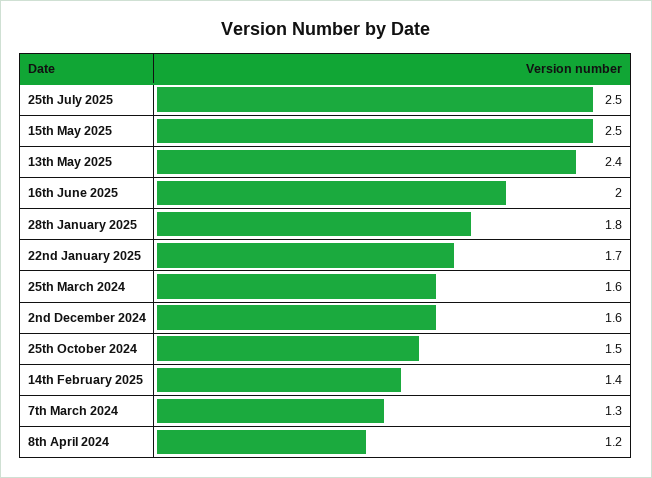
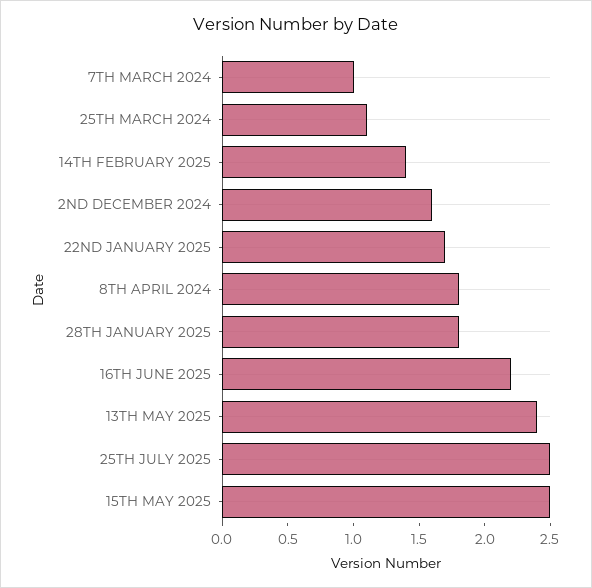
16th June 2025: 2 -> 2.2
25th March 2024: 1.6 -> 1.1
25th October 2024: 1.5 -> none
7th March 2024: 1.3 -> 1
8th April 2024: 1.2 -> 1.8

